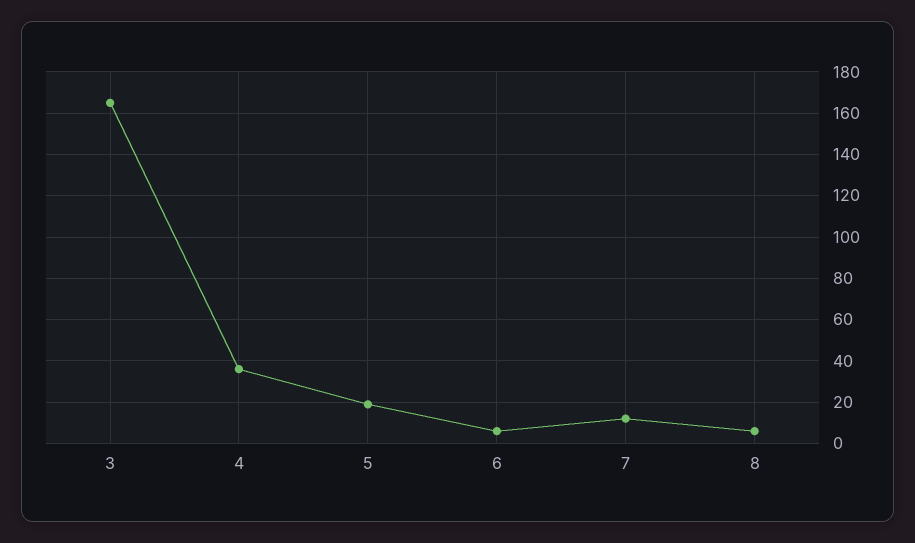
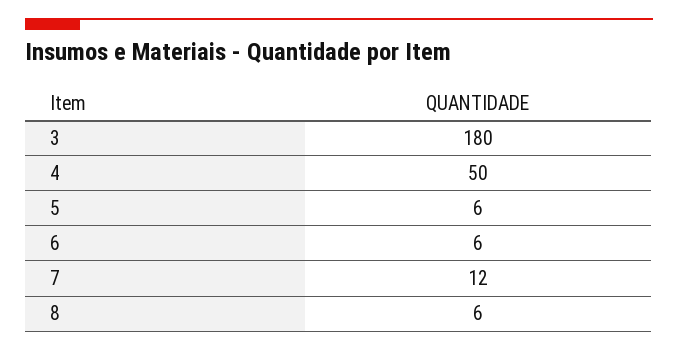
3: 165 -> 180
4: 35 -> 50
5: 20 -> 6

